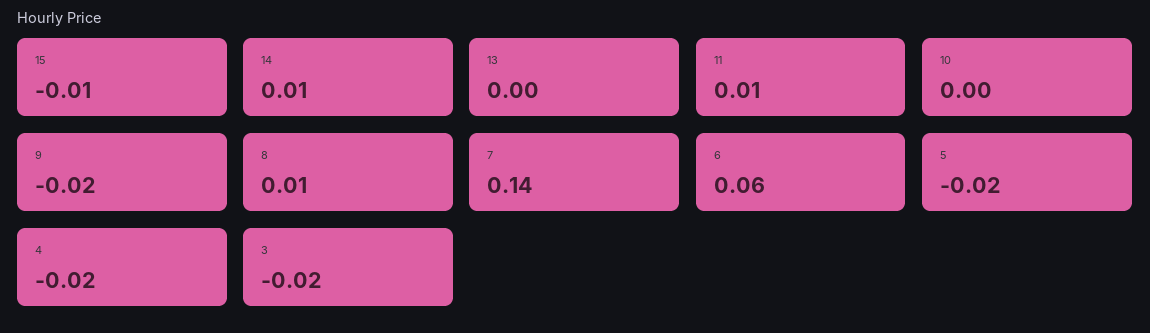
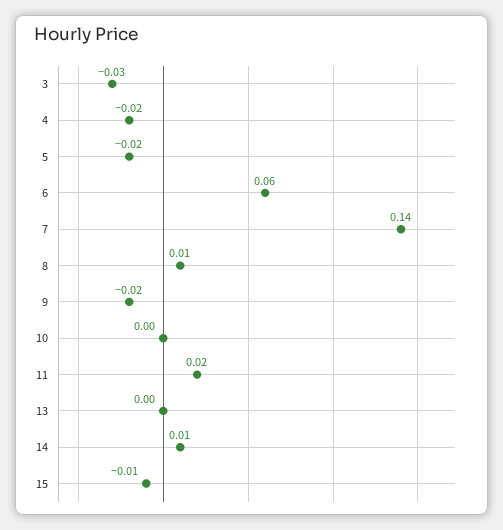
11: 0.01 -> 0.02
3: -0.02 -> -0.03

